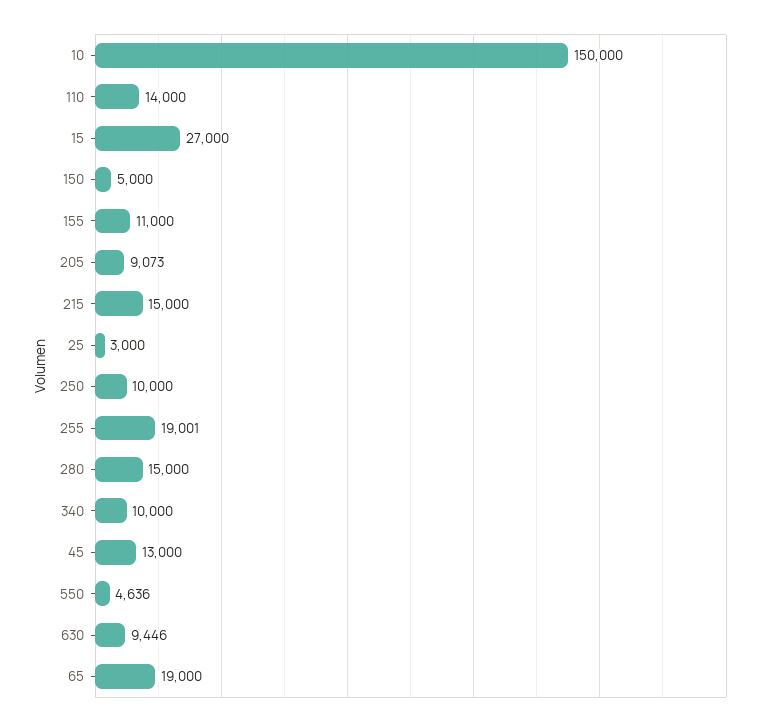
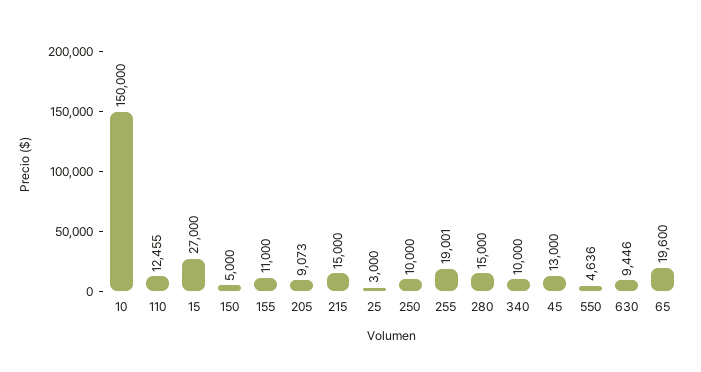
110: 14000 -> 12455
65: 19000 -> 19600

